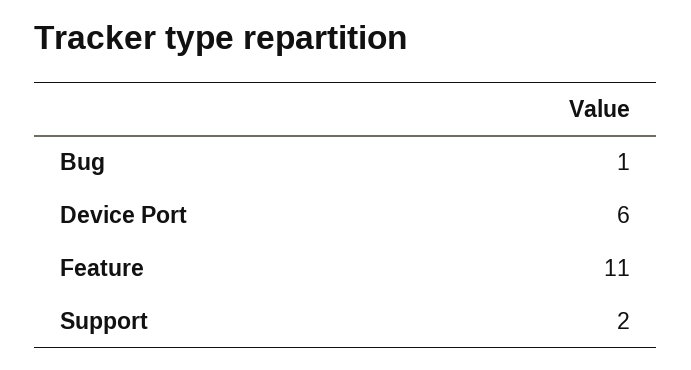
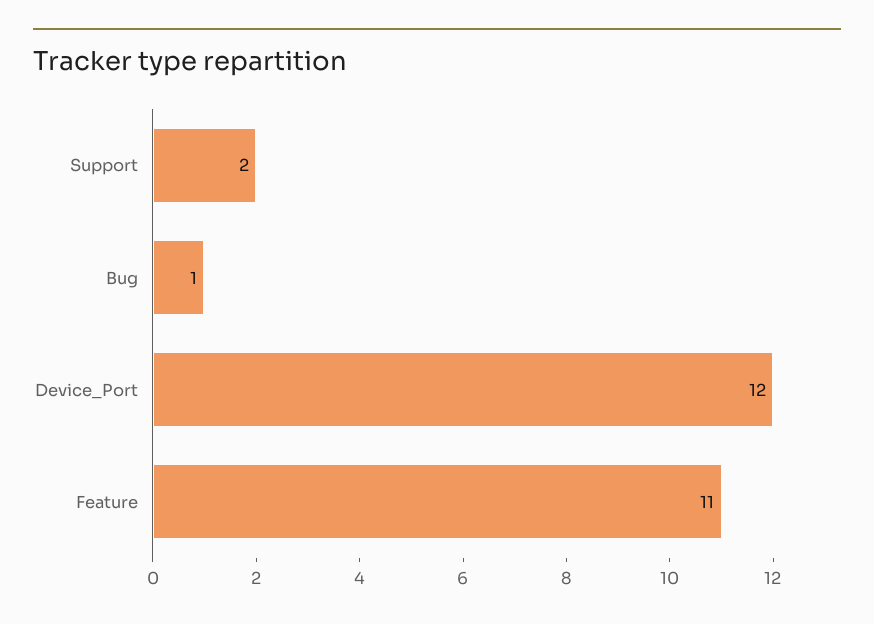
Device Port: 6 -> 12

